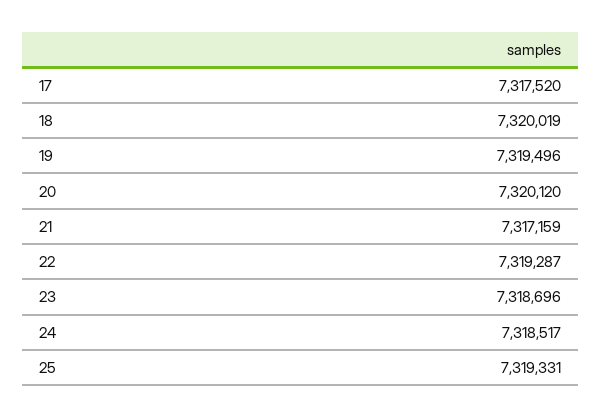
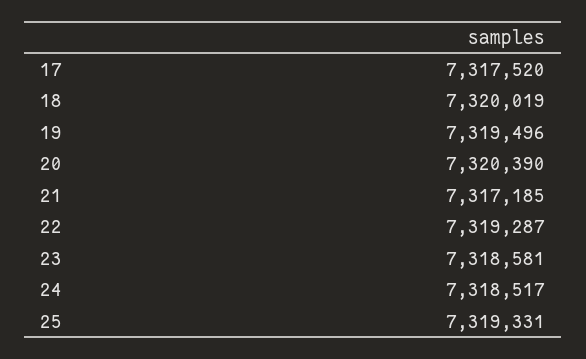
20: 7320120 -> 7320390
21: 7317159 -> 7317185
23: 7318696 -> 7318581

